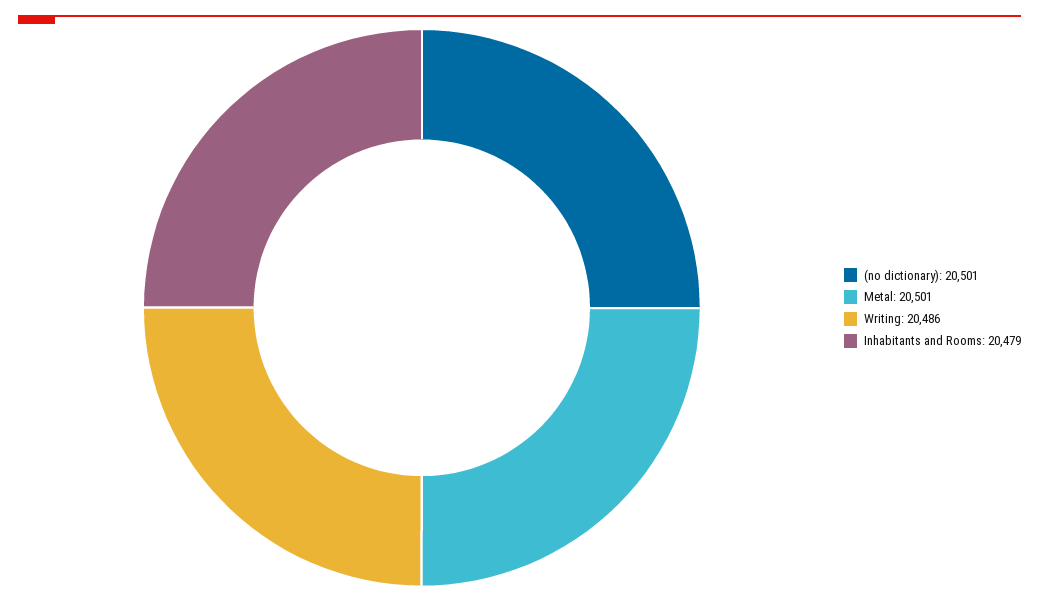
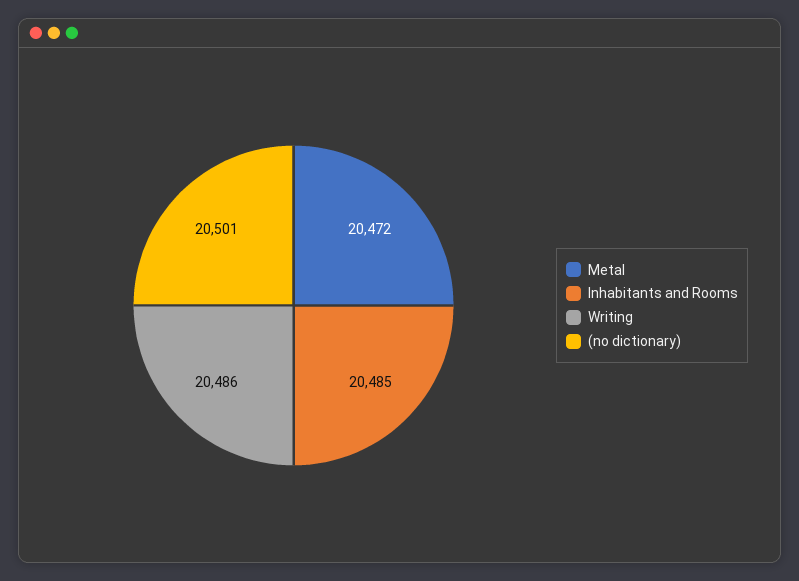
Metal: 20501 -> 20472
Inhabitants and Rooms: 20479 -> 20485

